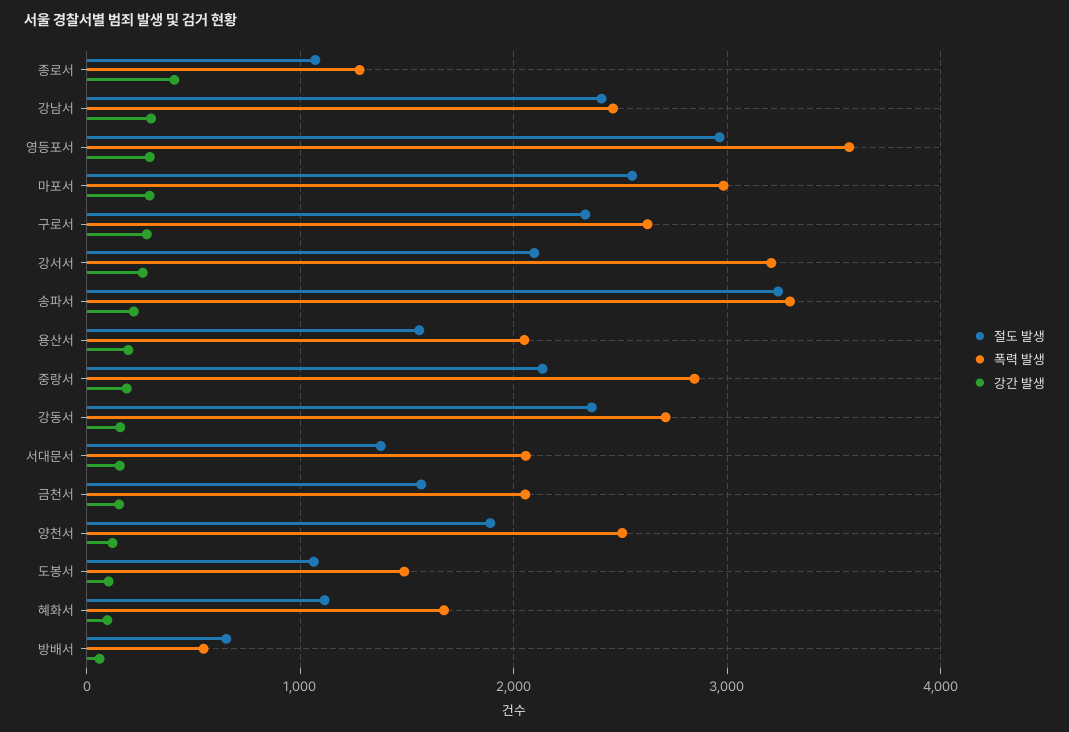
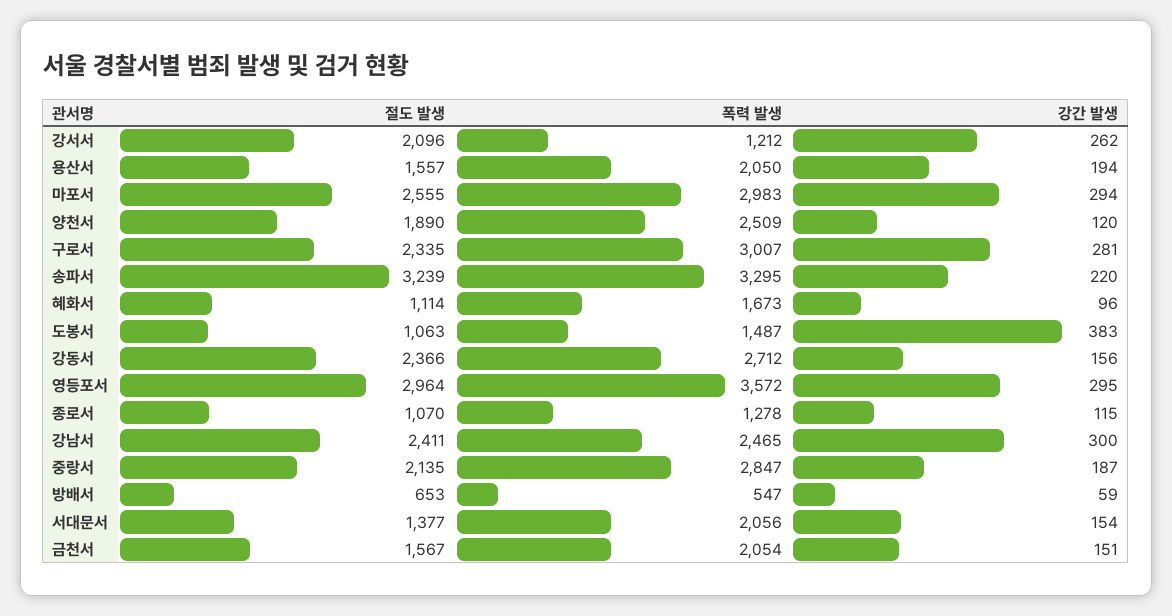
강간 발생, 종로서: 400 -> 115
폭력 발생, 구로서: 2600 -> 3007
폭력 발생, 강서서: 3200 -> 1212
강간 발생, 도봉서: 100 -> 383

